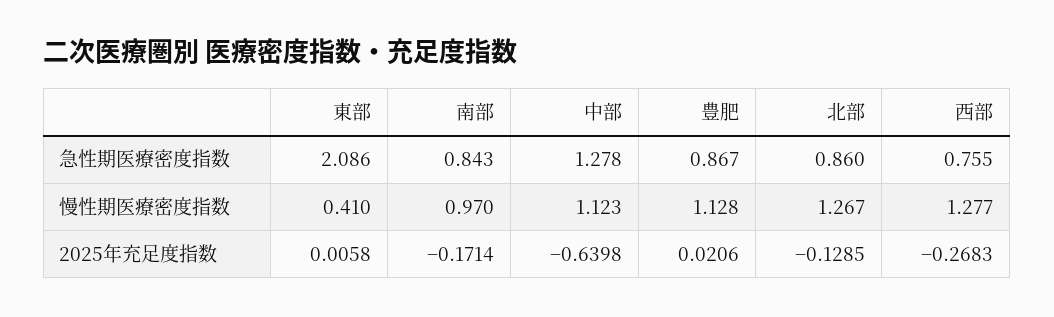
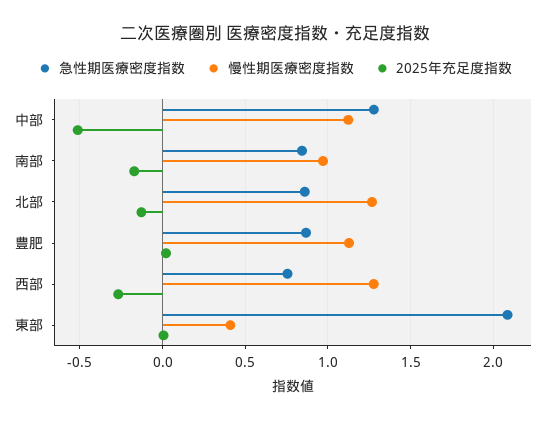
2025年充足度指数, 中部: -0.6398 -> -0.5

